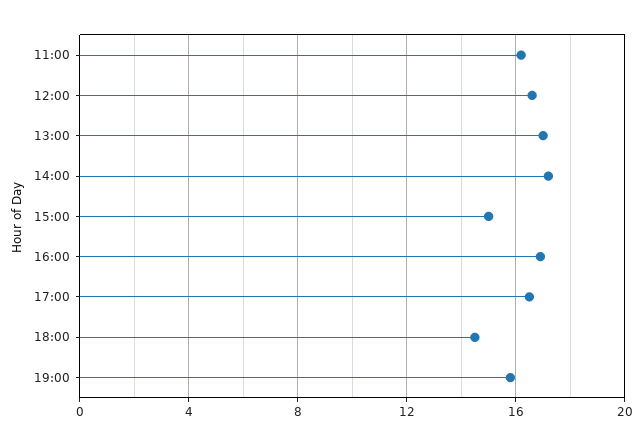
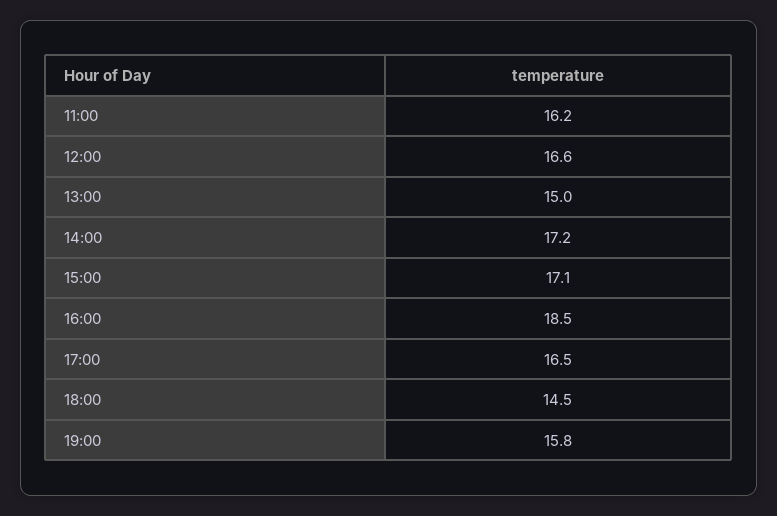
13:00: 17 -> 15
15:00: 15 -> 17.1
16:00: 17 -> 18.5

